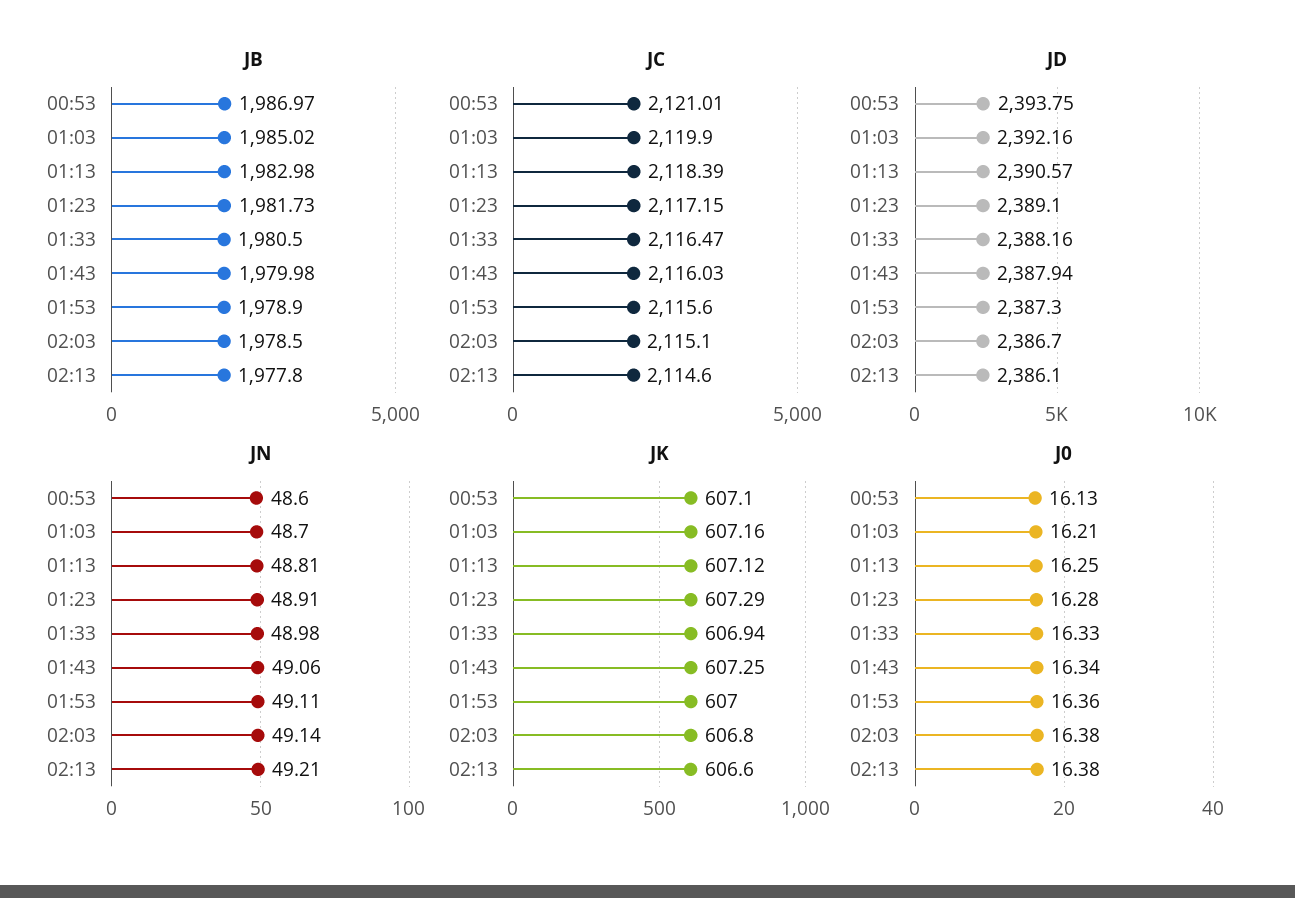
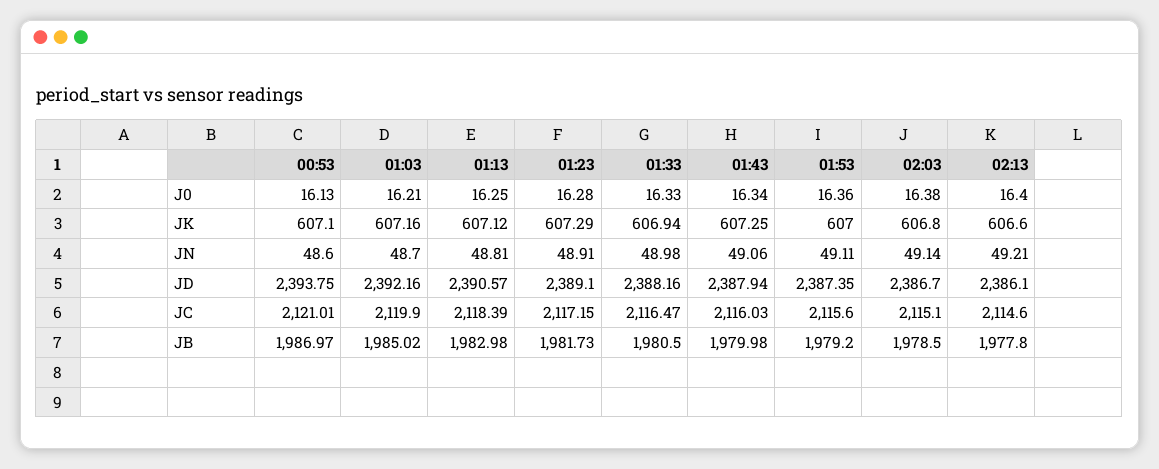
JB, 01:53: 1978.9 -> 1979.2
JD, 01:53: 2387.3 -> 2387.35
J0, 02:13: 16.38 -> 16.4

